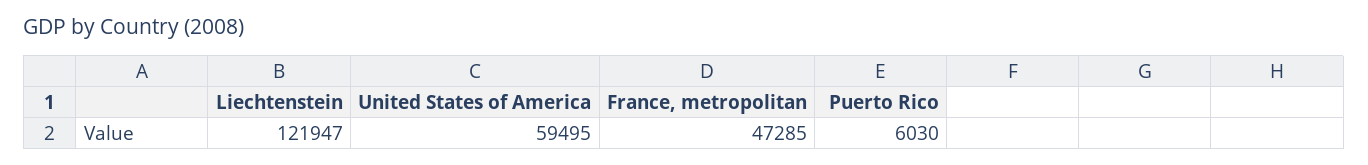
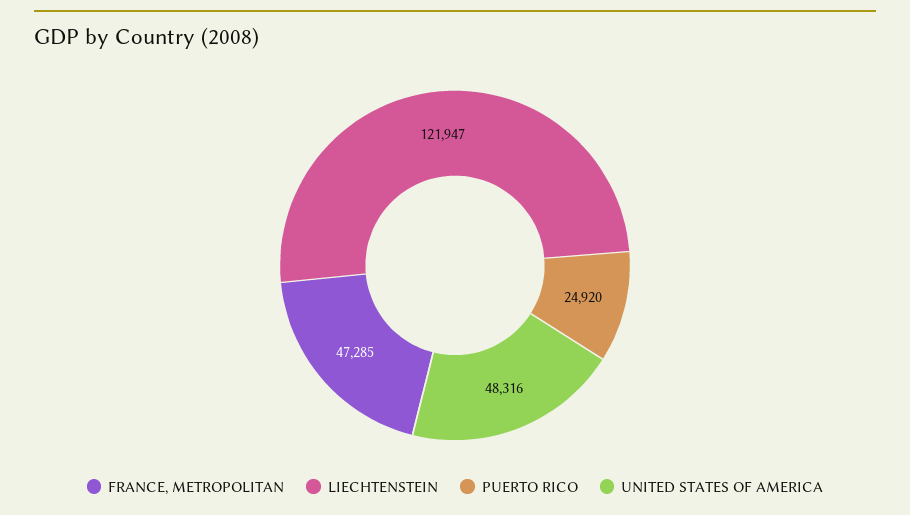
United States of America: 59495 -> 48316
Puerto Rico: 6030 -> 24920

